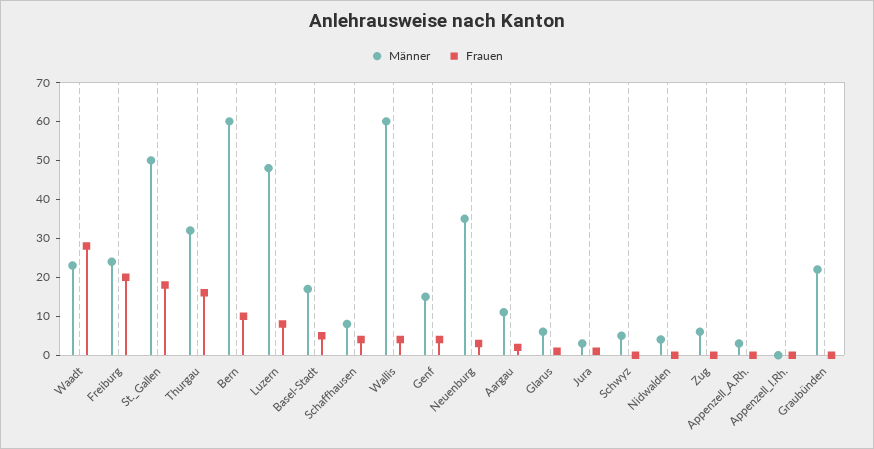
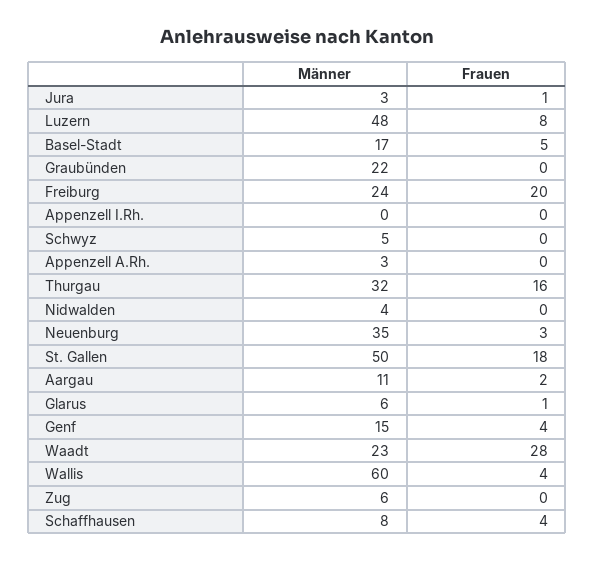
Männer, Bern: 60 -> none
Frauen, Bern: 10 -> none

